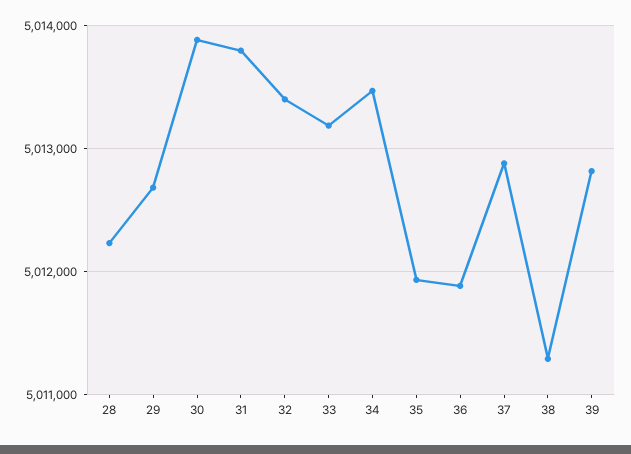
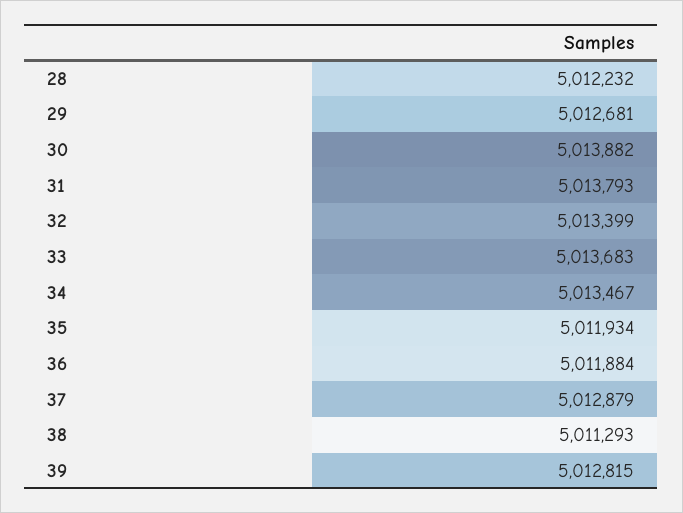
33: 5013200 -> 5013683

